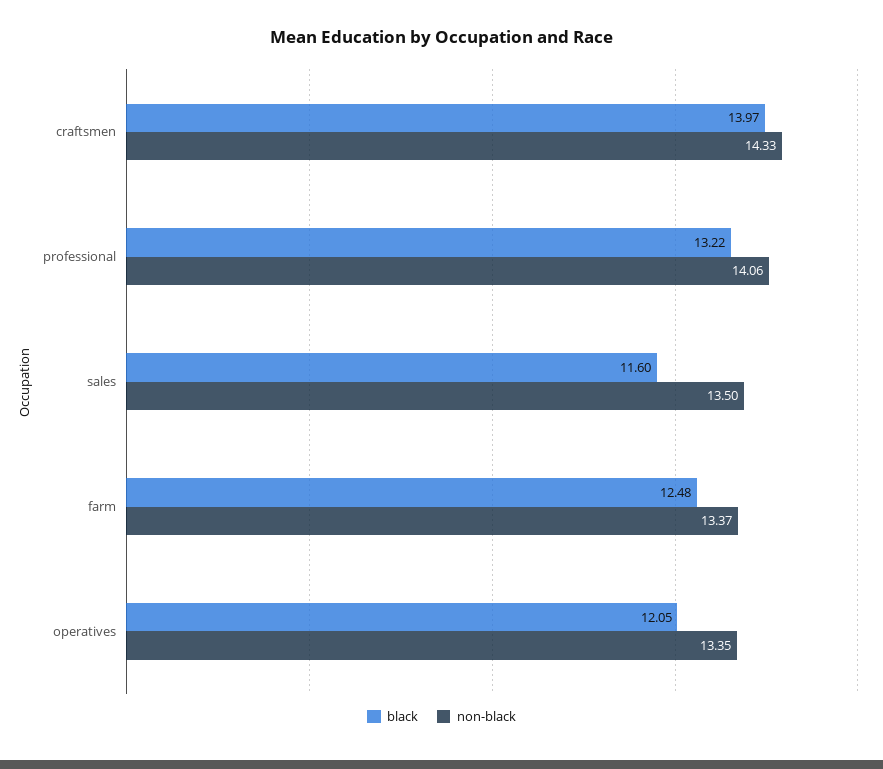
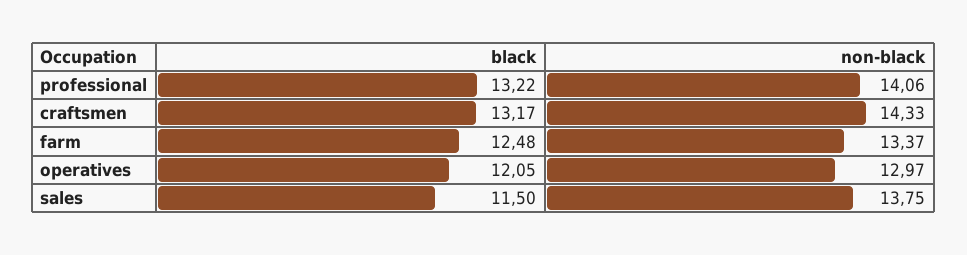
black, craftsmen: 13.97 -> 13.17
black, sales: 11.6 -> 11.5
non-black, sales: 13.5 -> 13.75
non-black, operatives: 13.35 -> 12.97

